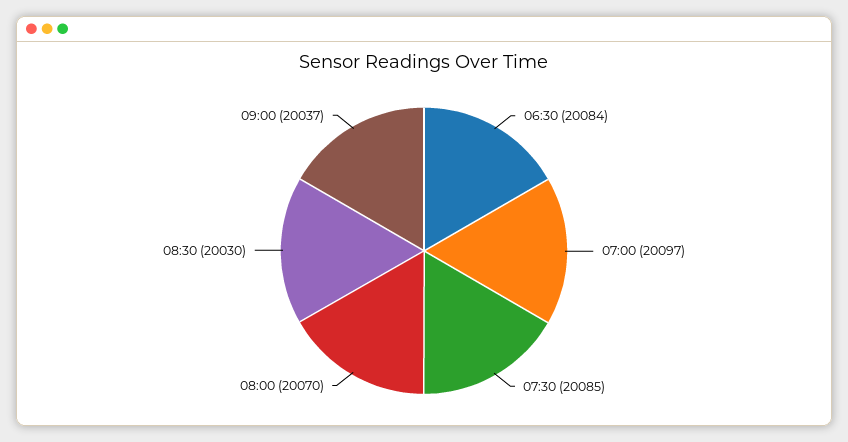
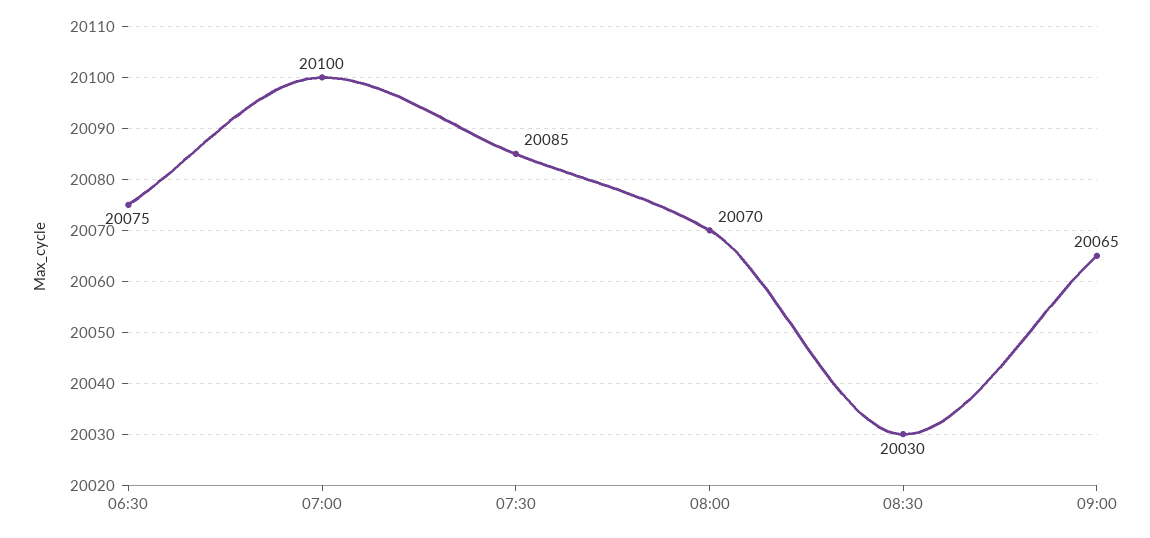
06:30: 20084 -> 20075
07:00: 20097 -> 20100
09:00: 20037 -> 20065

